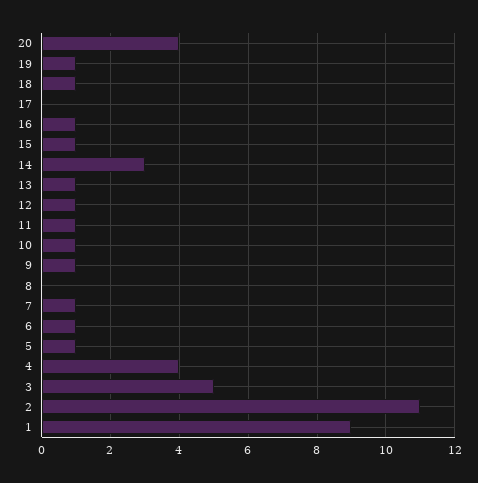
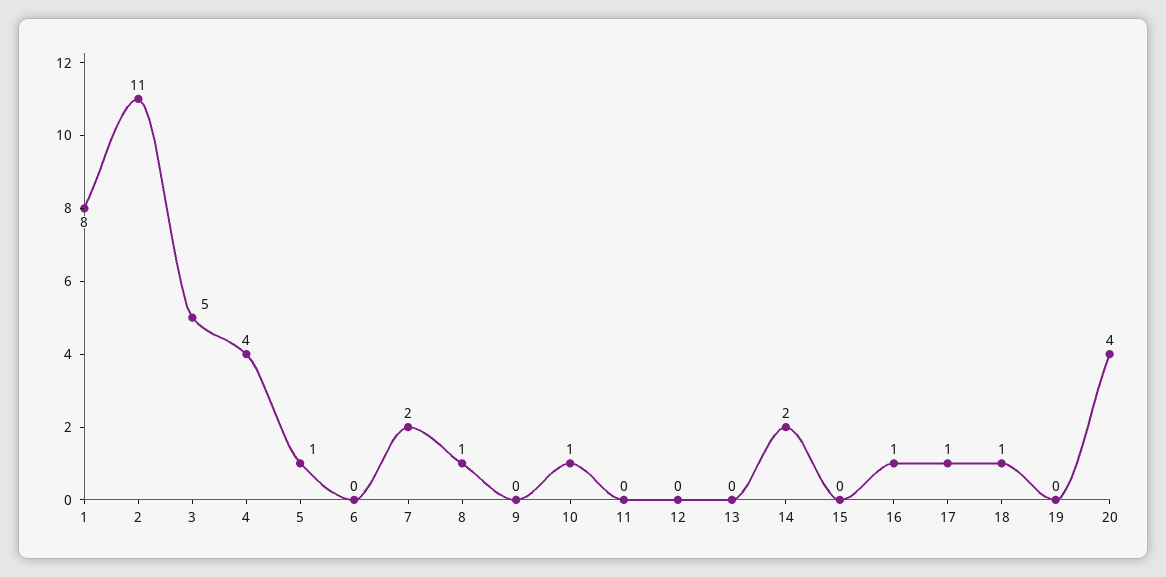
19: 1 -> 0
17: 0 -> 1
15: 1 -> 0
14: 3 -> 2
13: 1 -> 0
12: 1 -> 0
11: 1 -> 0
9: 1 -> 0
8: 0 -> 1
7: 1 -> 2
6: 1 -> 0
1: 9 -> 8

